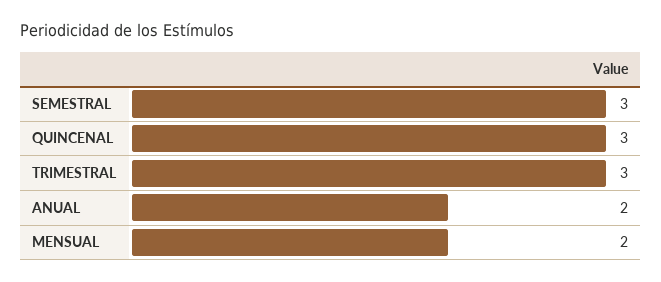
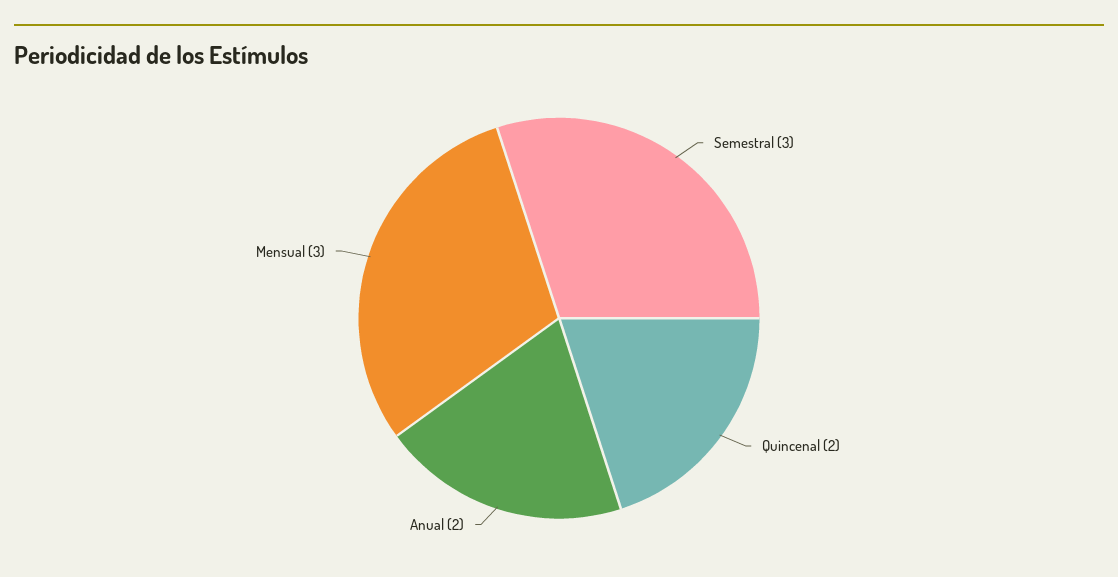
QUINCENAL: 3 -> 2
TRIMESTRAL: 3 -> none
MENSUAL: 2 -> 3

